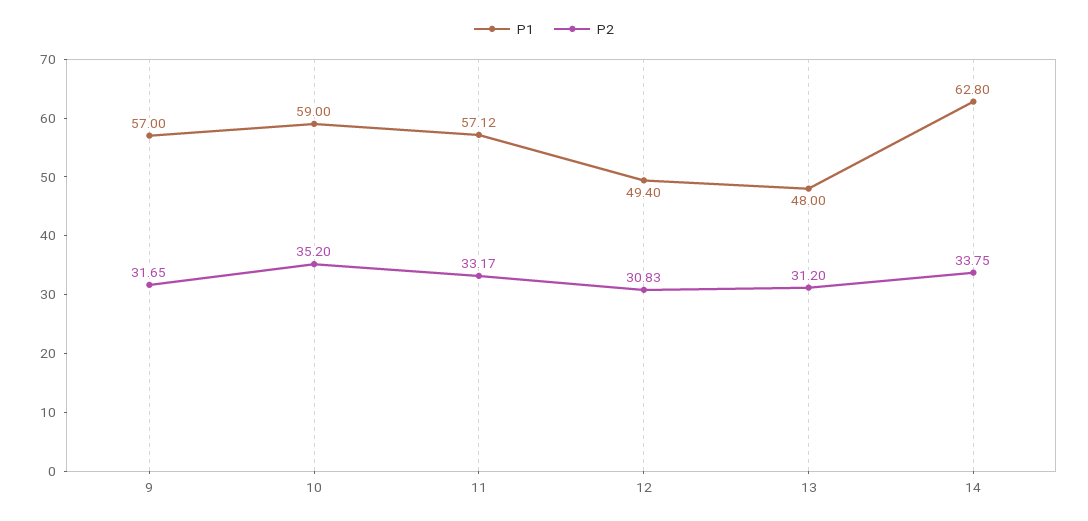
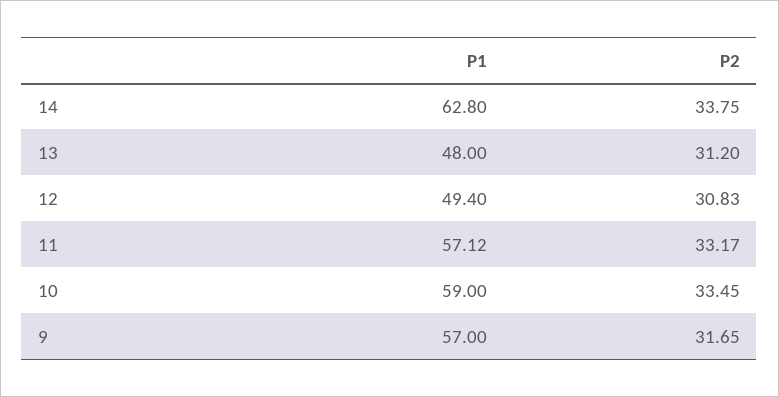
P2, 10: 35.2 -> 33.45

